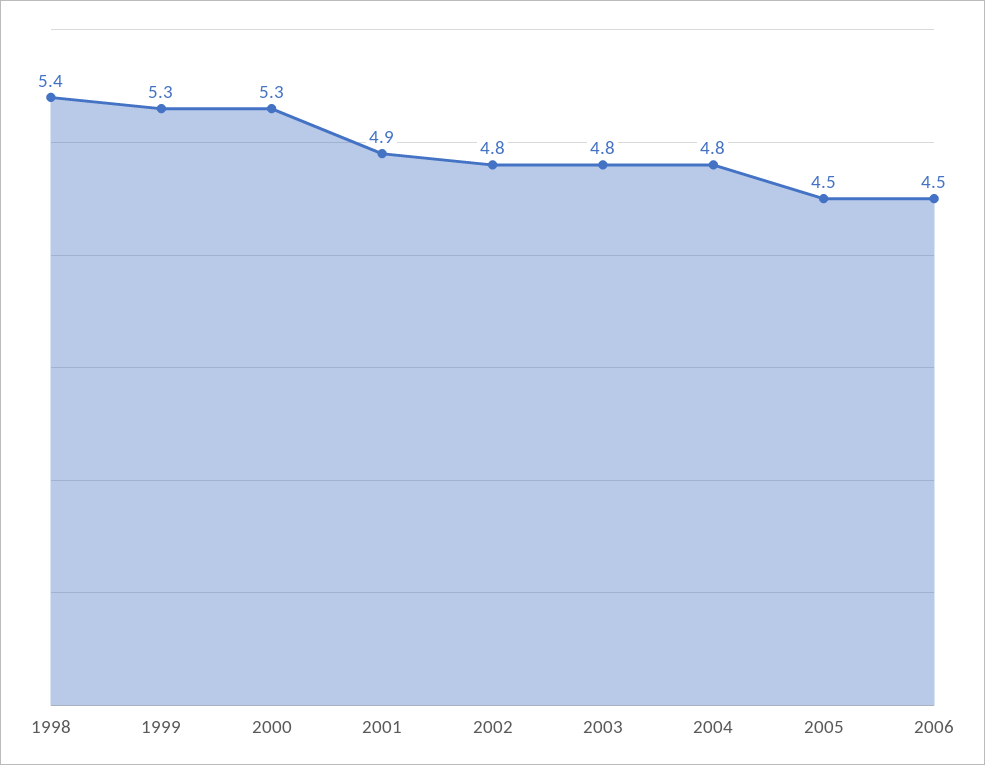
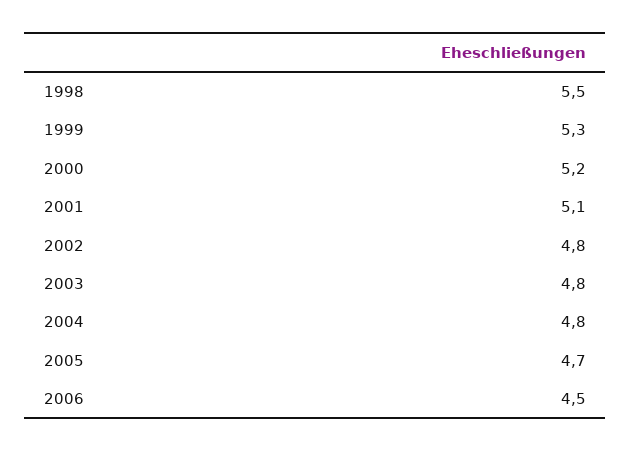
1998: 5.4 -> 5.5
2000: 5.3 -> 5.2
2001: 4.9 -> 5.1
2005: 4.5 -> 4.7

